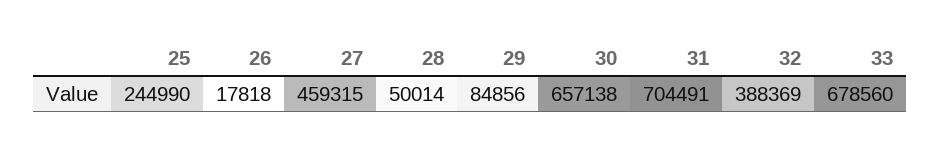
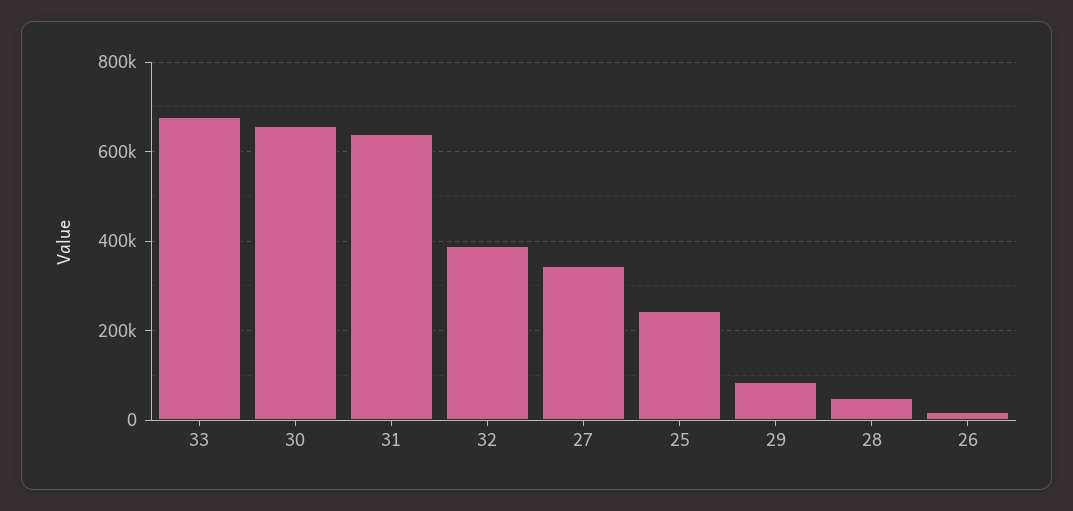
27: 459315 -> 340000
31: 704491 -> 640000

